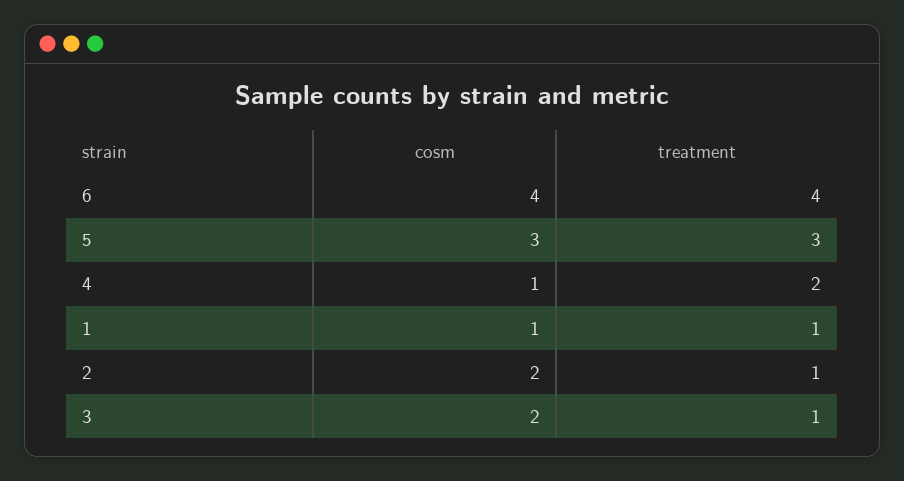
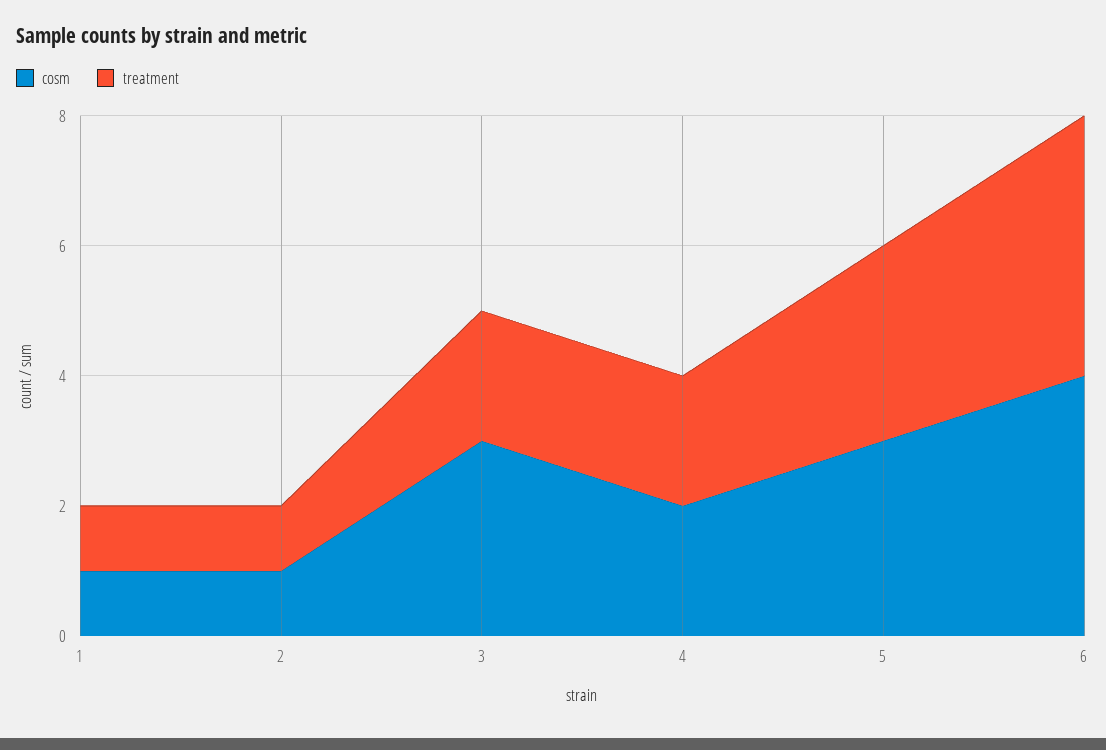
cosm, 4: 1 -> 2
cosm, 2: 2 -> 1
cosm, 3: 2 -> 3
treatment, 3: 1 -> 2

